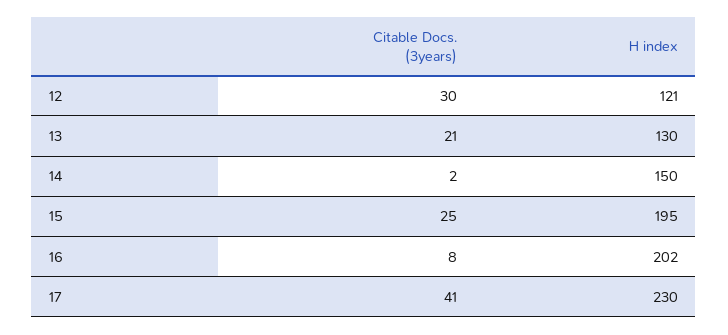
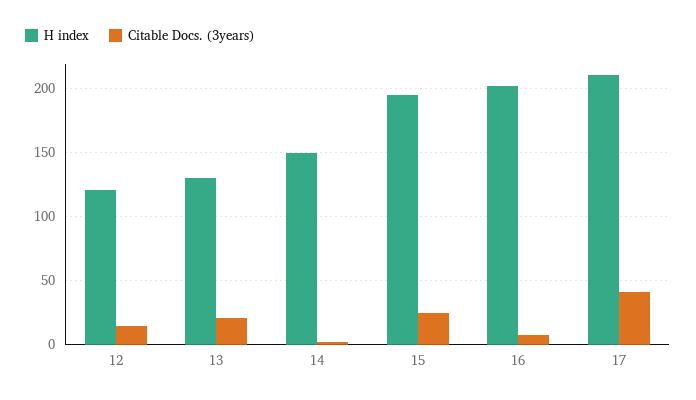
Citable Docs. (3years), 12: 30 -> 15
H index, 17: 230 -> 210

